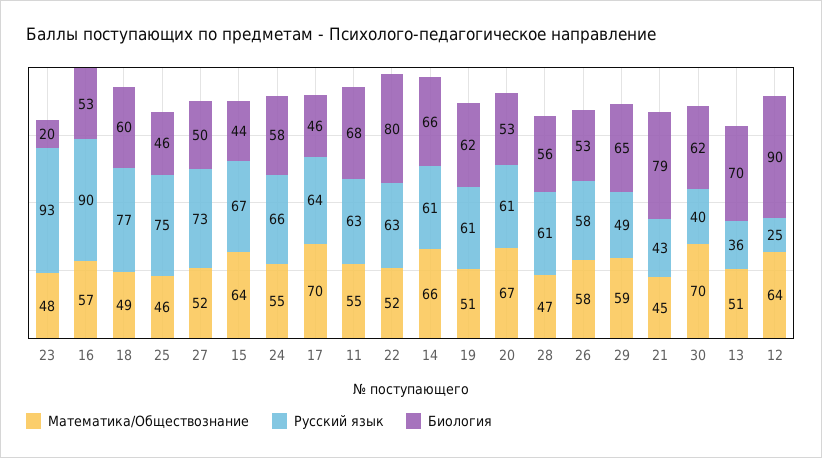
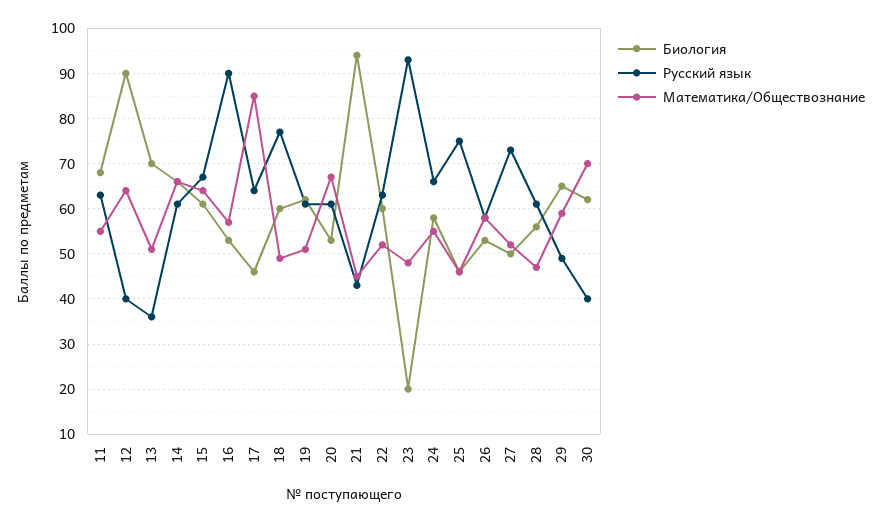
Биология, 15: 44 -> 60
Математика/Обществознание, 17: 70 -> 85
Биология, 22: 80 -> 60
Биология, 21: 79 -> 95
Русский язык, 12: 25 -> 40

